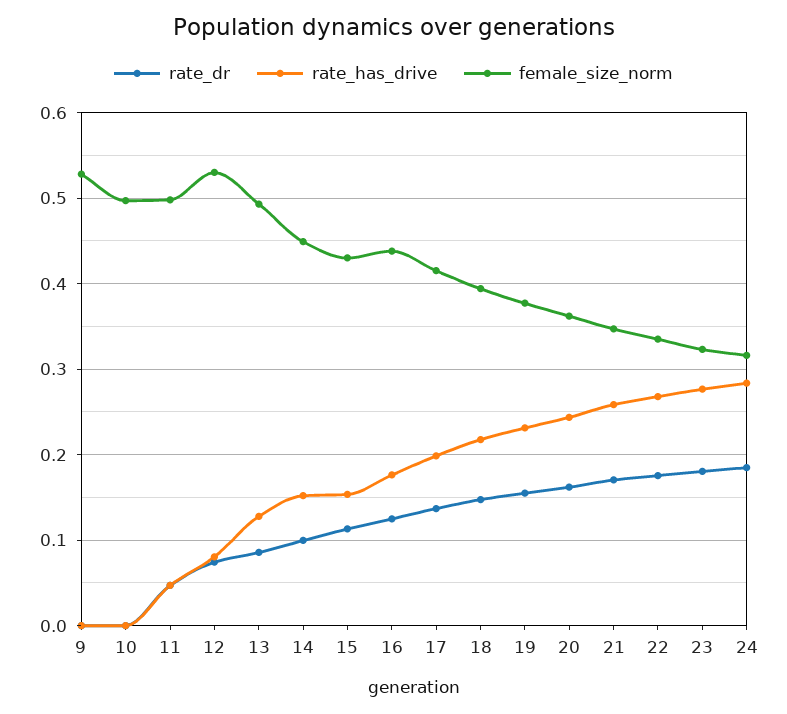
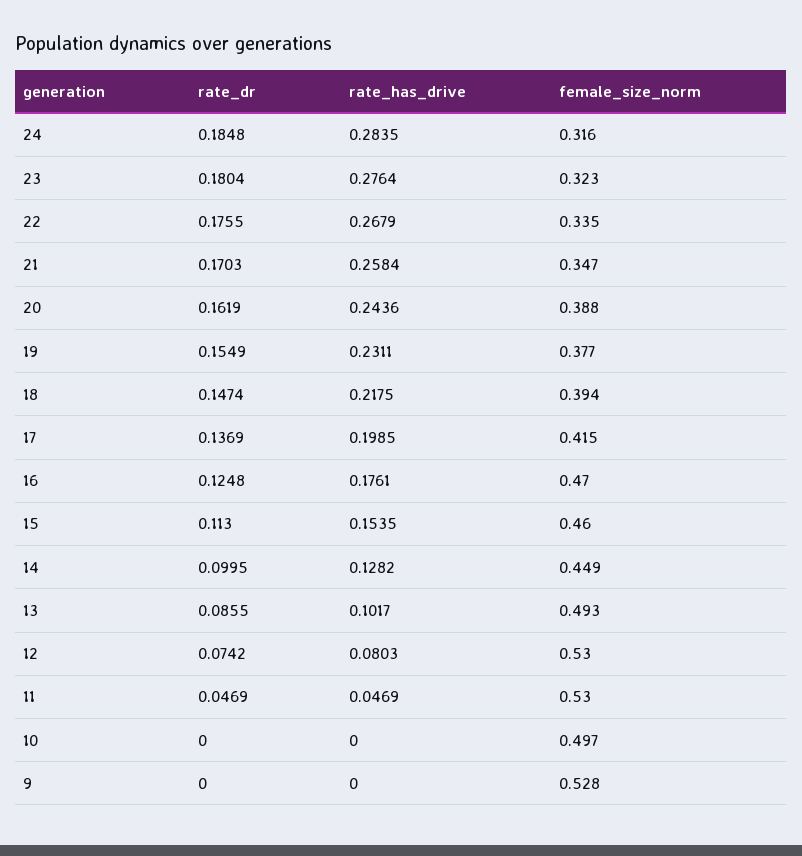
female_size_norm, 11: 0.5 -> 0.53
rate_has_drive, 13: 0.13 -> 0.1017
rate_has_drive, 14: 0.15 -> 0.1282
female_size_norm, 15: 0.43 -> 0.46
female_size_norm, 16: 0.44 -> 0.47
female_size_norm, 20: 0.36 -> 0.388

